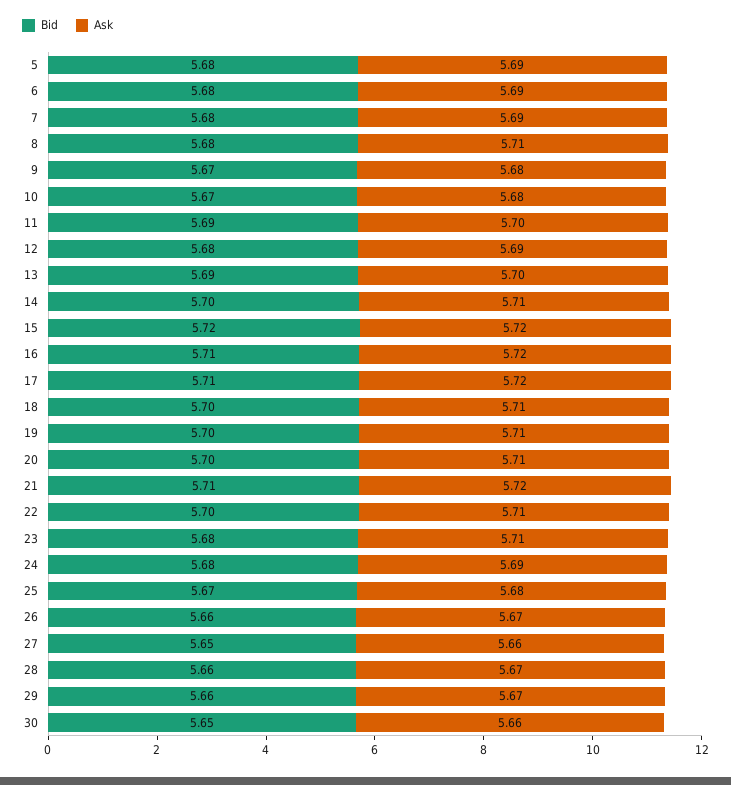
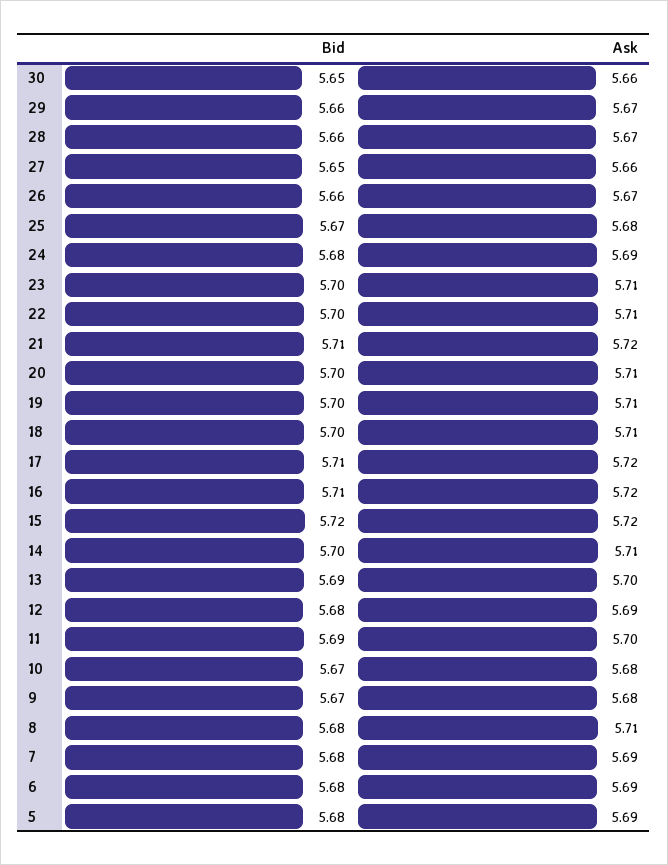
Bid, 23: 5.68 -> 5.7

